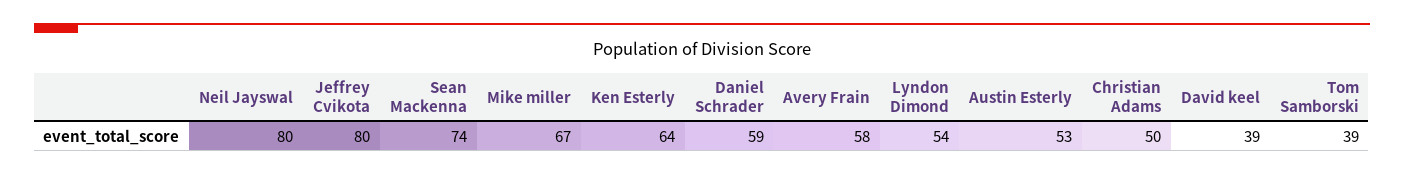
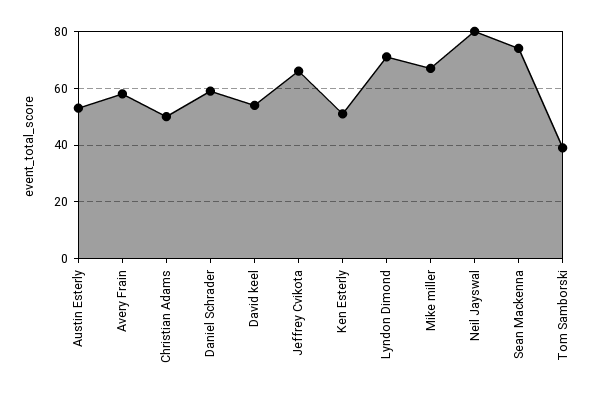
Jeffrey Cvikota: 80 -> 65
Ken Esterly: 64 -> 50
Lyndon Dimond: 54 -> 70
David keel: 39 -> 55

